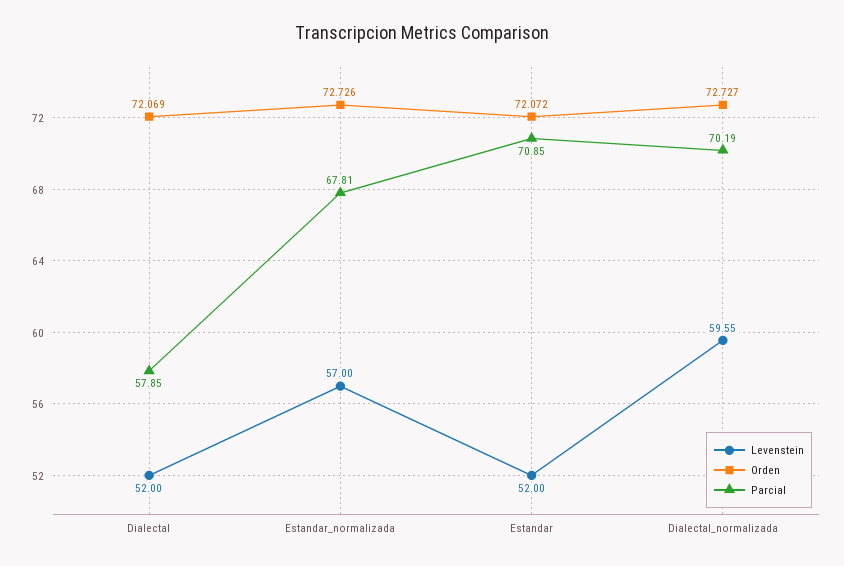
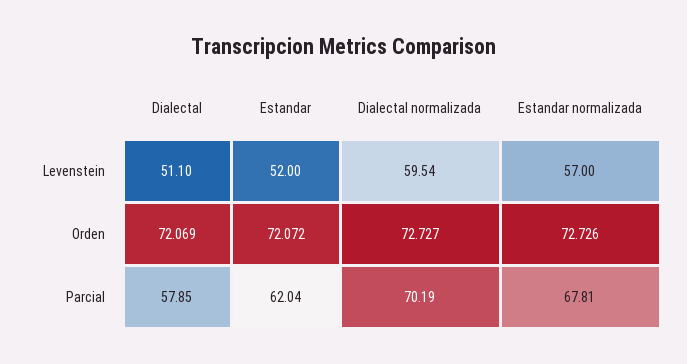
Levenstein, Dialectal: 52 -> 51.1
Parcial, Estandar: 70.85 -> 62.04
Levenstein, Dialectal_normalizada: 59.55 -> 59.54

